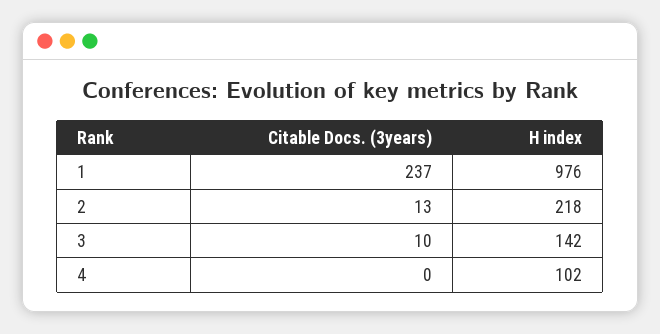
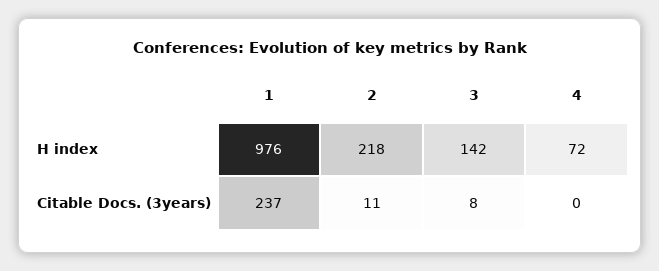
Citable Docs. (3years), 2: 13 -> 11
Citable Docs. (3years), 3: 10 -> 8
H index, 4: 102 -> 72

